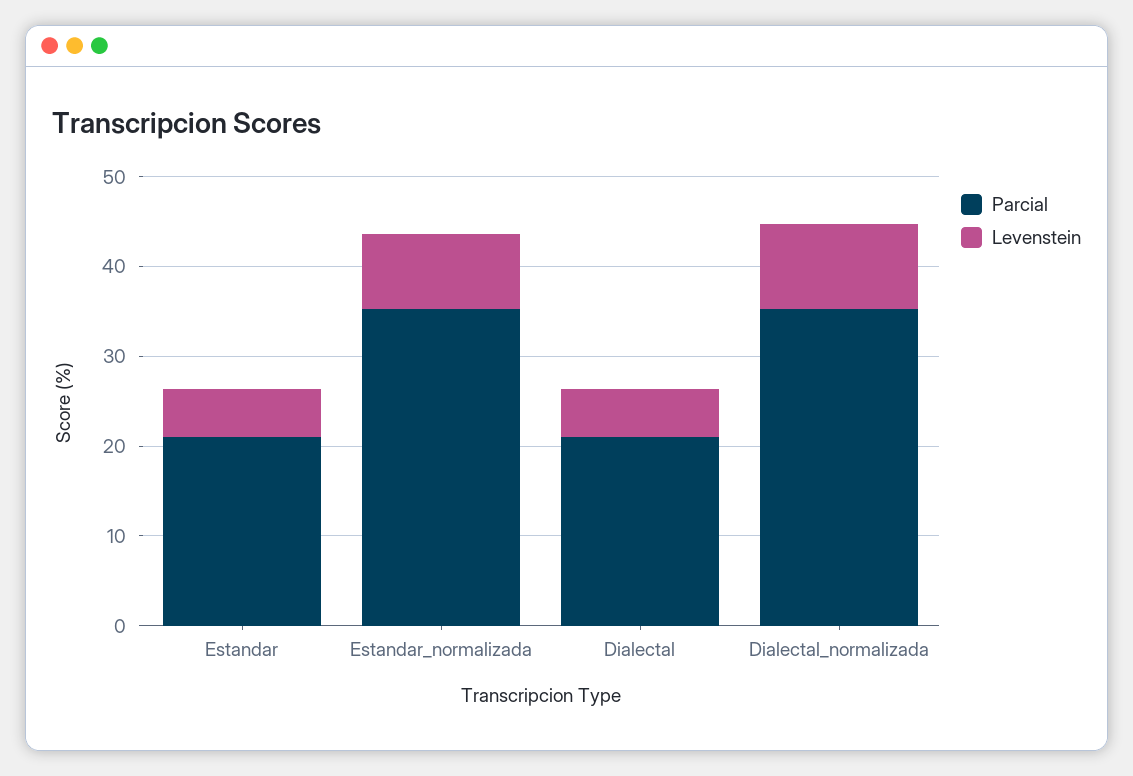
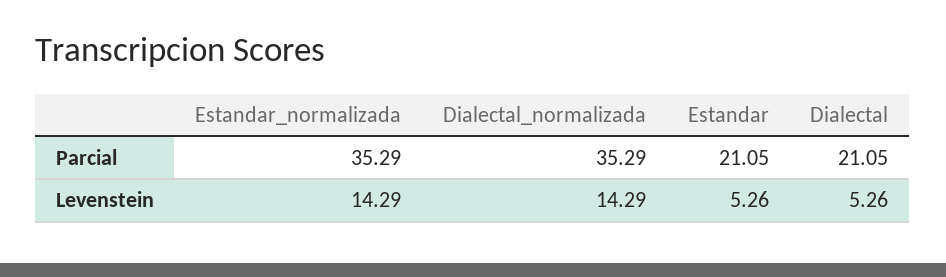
Levenstein, Estandar_normalizada: 8 -> 14.29
Levenstein, Dialectal_normalizada: 10 -> 14.29

